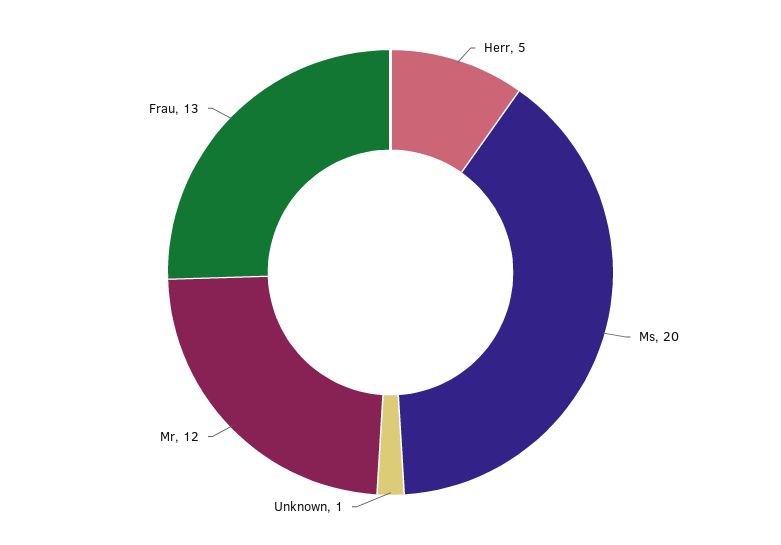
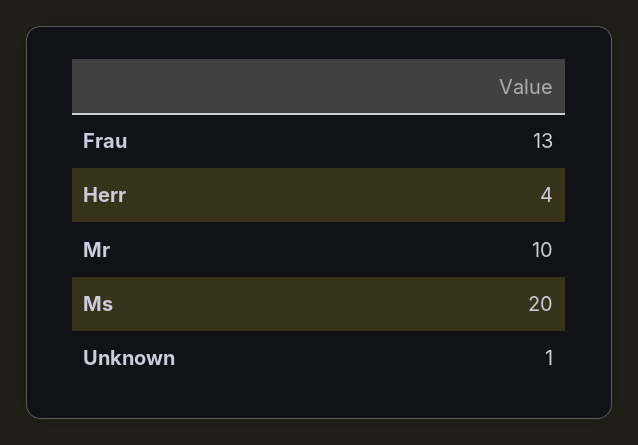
Herr: 5 -> 4
Mr: 12 -> 10

